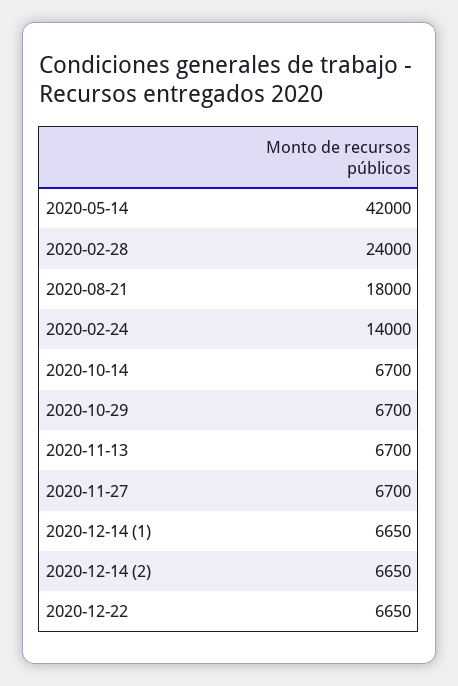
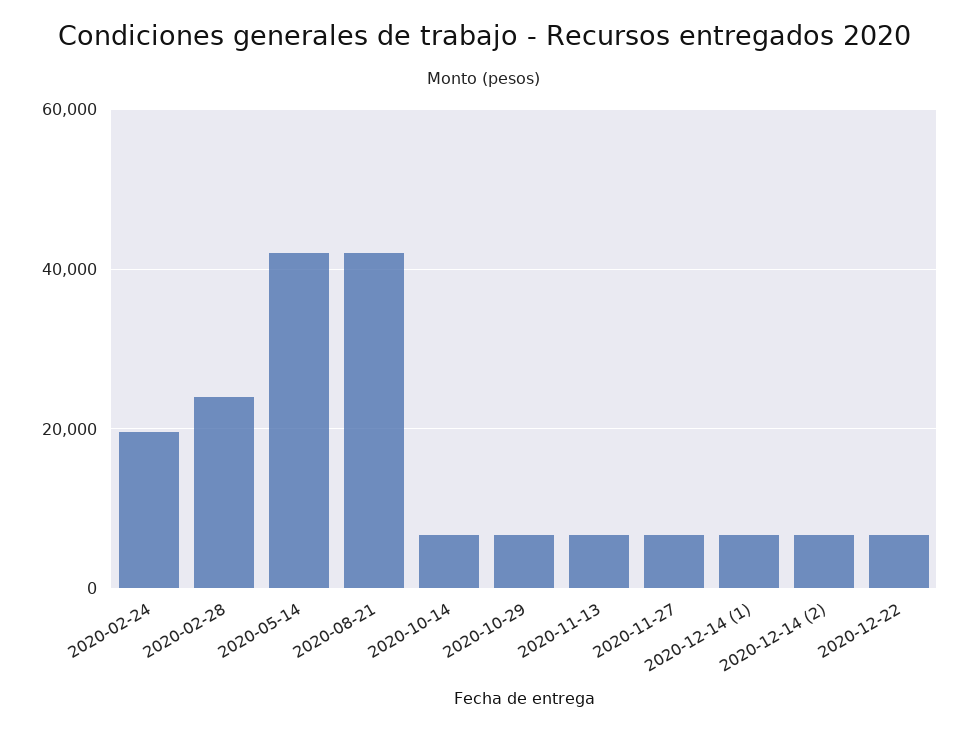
2020-08-21: 18000 -> 42000
2020-02-24: 14000 -> 20000

